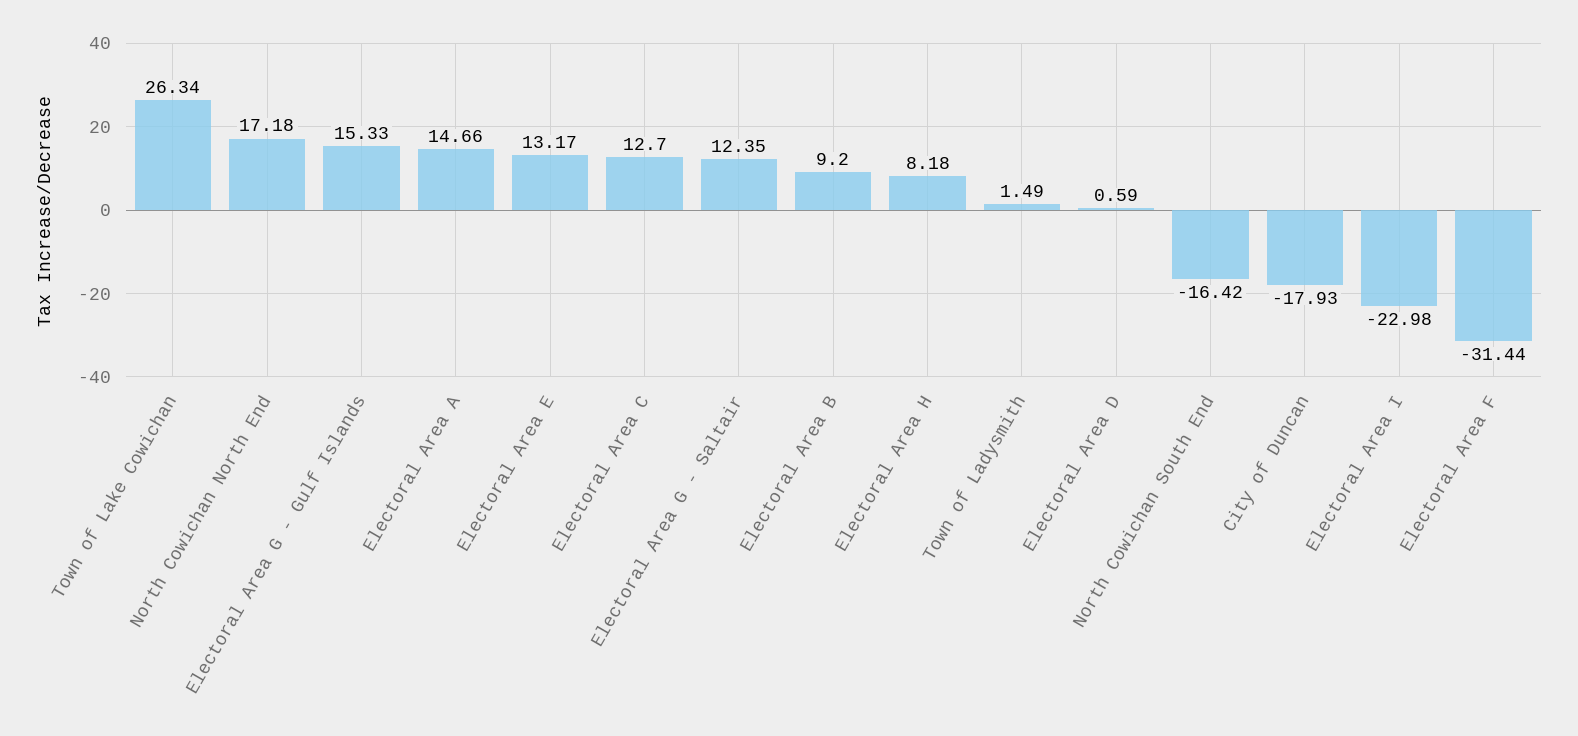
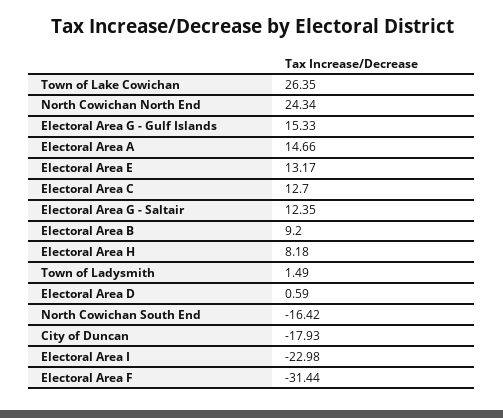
Town of Lake Cowichan: 26.34 -> 26.35
North Cowichan North End: 17.18 -> 24.34

